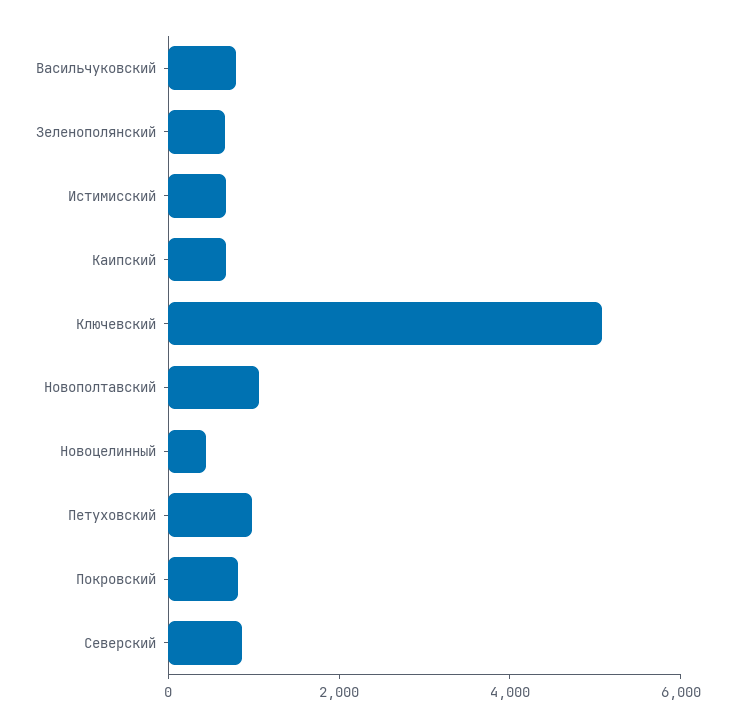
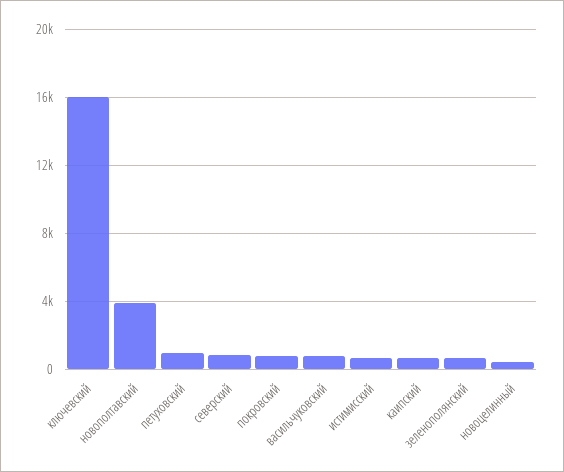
Ключевский: 5000 -> 16000
Новополтавский: 1000 -> 4000

